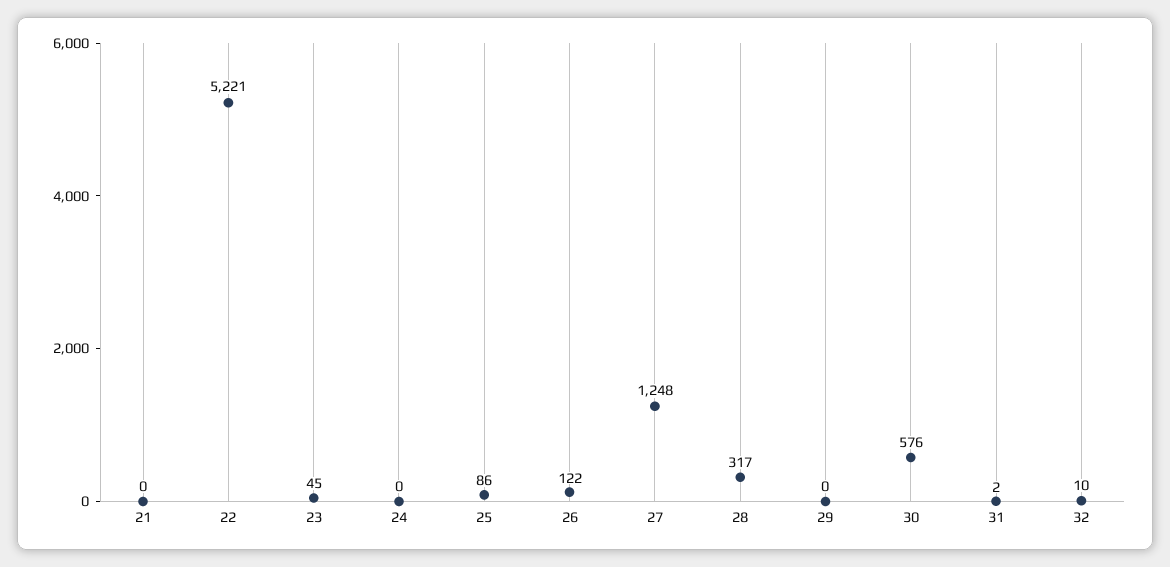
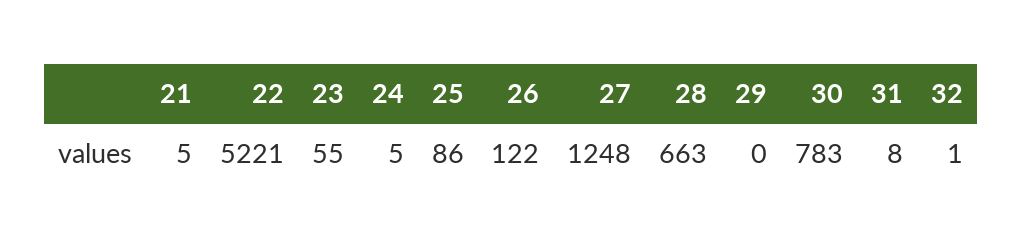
21: 0 -> 5
23: 45 -> 55
24: 0 -> 5
28: 317 -> 663
30: 576 -> 783
31: 2 -> 8
32: 10 -> 1

